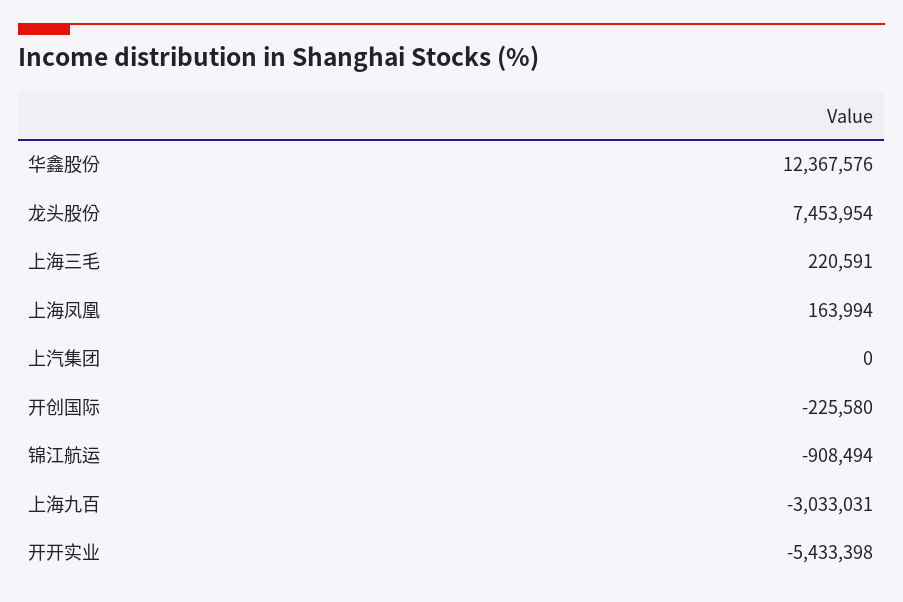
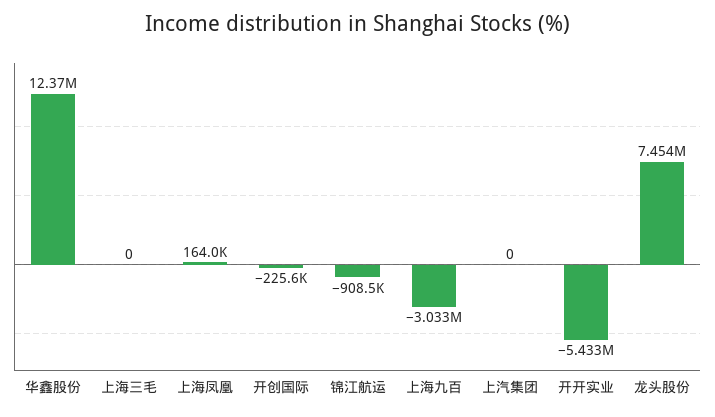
上海三毛: 220591 -> 0

